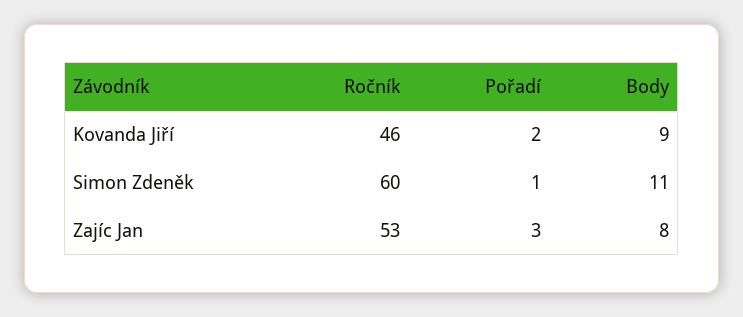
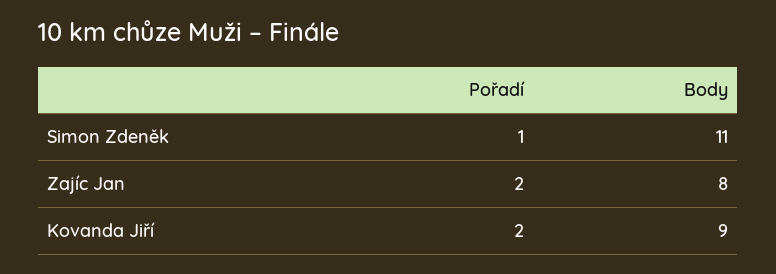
Ročník, Kovanda Jiří: 46 -> none
Ročník, Simon Zdeněk: 60 -> none
Ročník, Zajíc Jan: 53 -> none
Pořadí, Zajíc Jan: 3 -> 2

